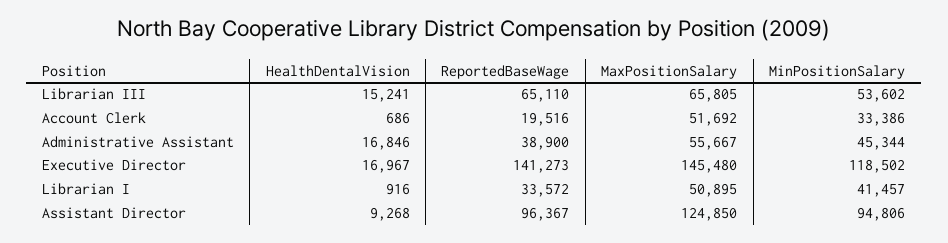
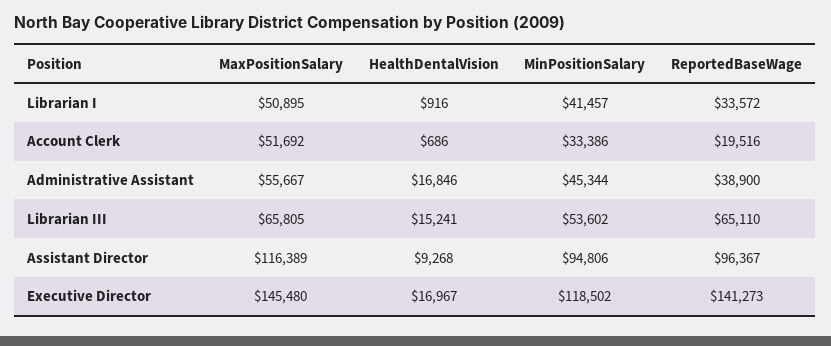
MaxPositionSalary, Assistant Director: 124850 -> 116389

